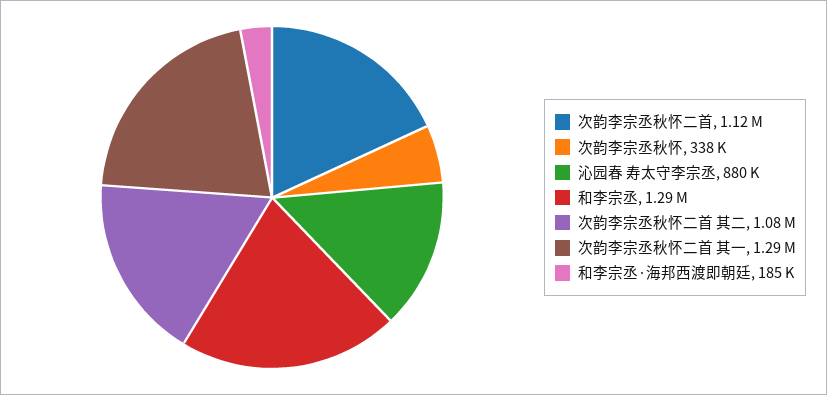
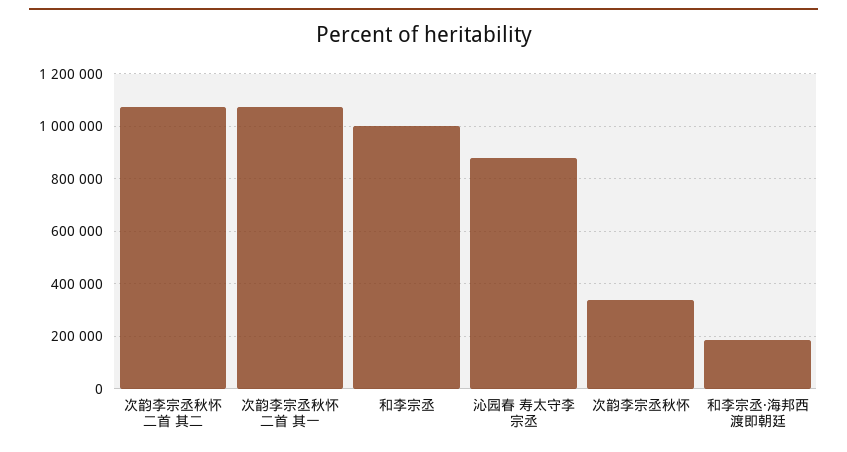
次韵李宗丞秋怀二首: 1120000 -> none
和李宗丞: 1290000 -> 1000000
次韵李宗丞秋怀二首 其一: 1290000 -> 1075000

